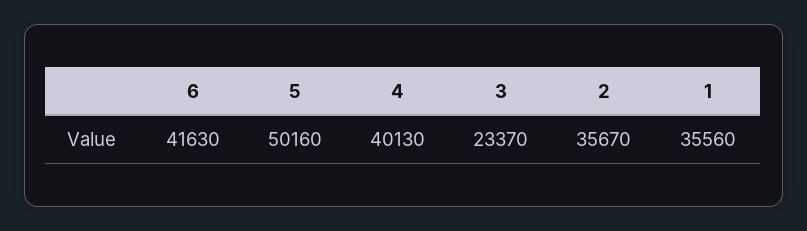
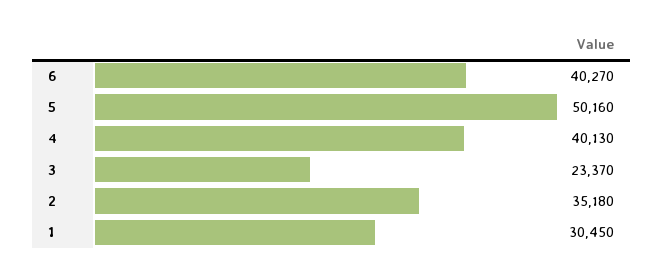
6: 41630 -> 40270
2: 35670 -> 35180
1: 35560 -> 30450

